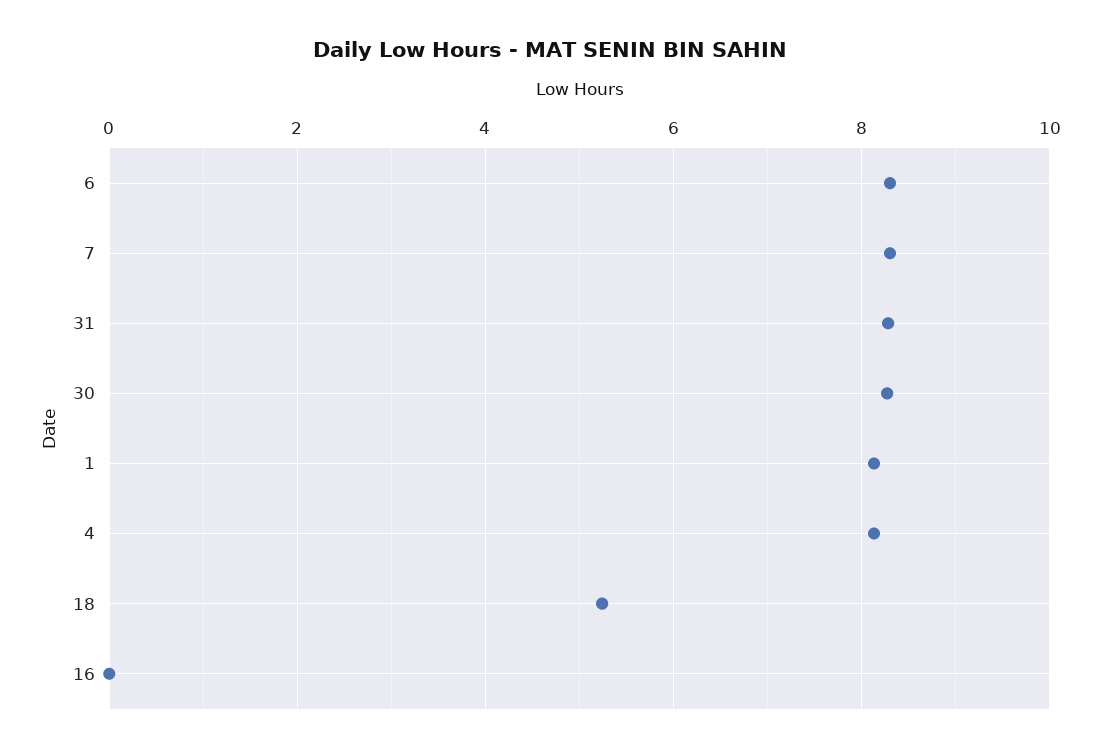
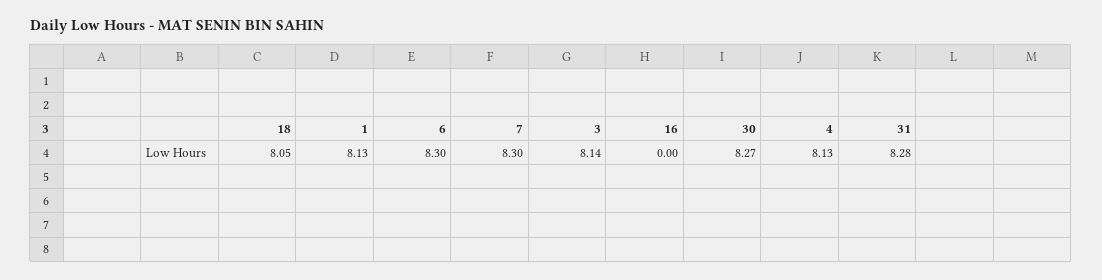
18: 5.2 -> 8.05
3: none -> 8.14

